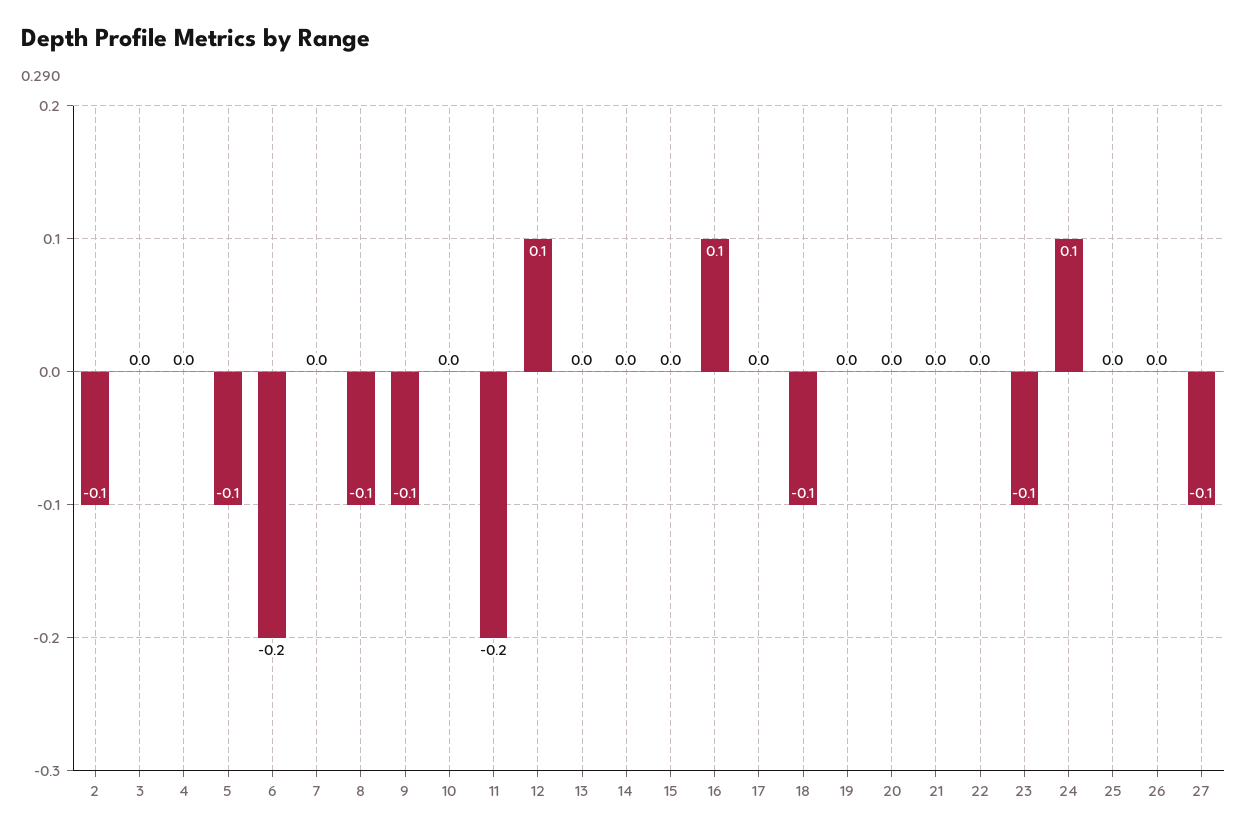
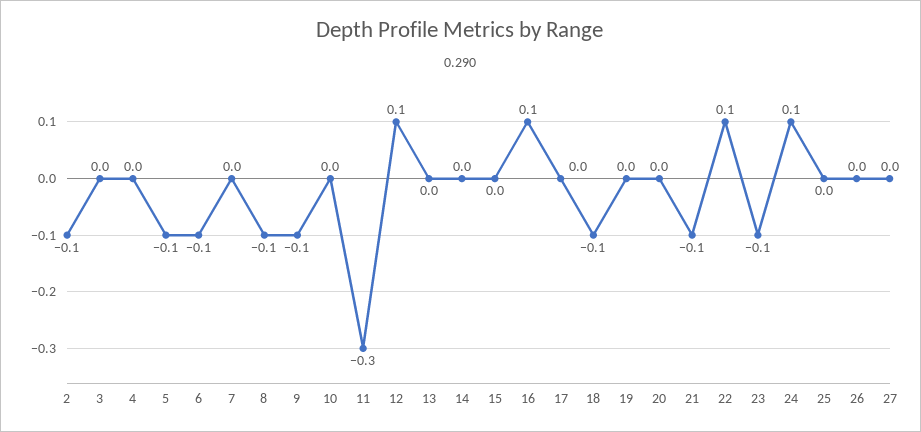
6: -0.2 -> -0.1
11: -0.2 -> -0.3
21: 0 -> -0.1
22: 0 -> 0.1
27: -0.1 -> 0

